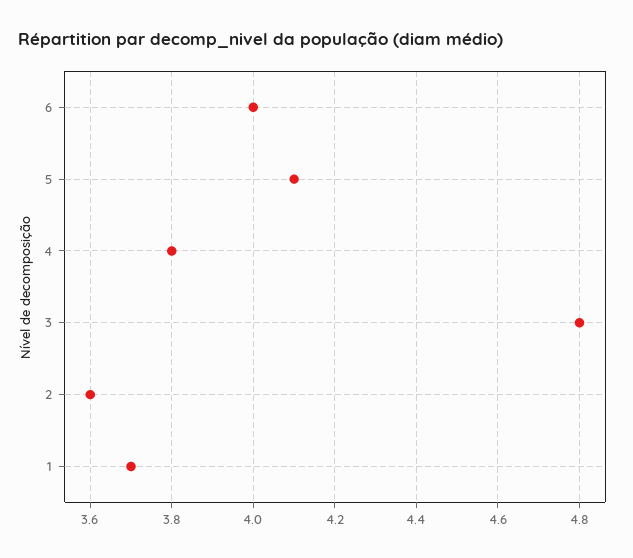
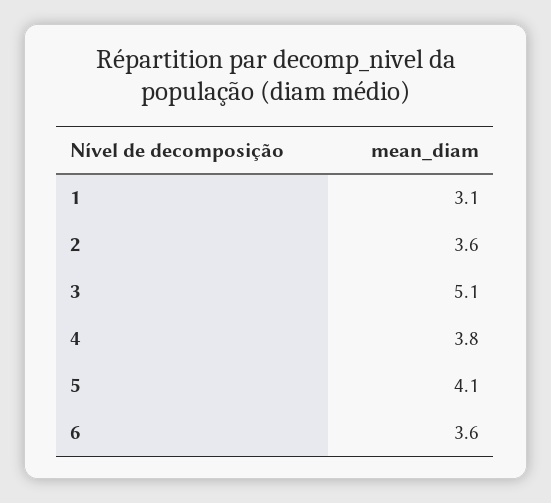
6: 4 -> 3.6
3: 4.8 -> 5.1
1: 3.7 -> 3.1

